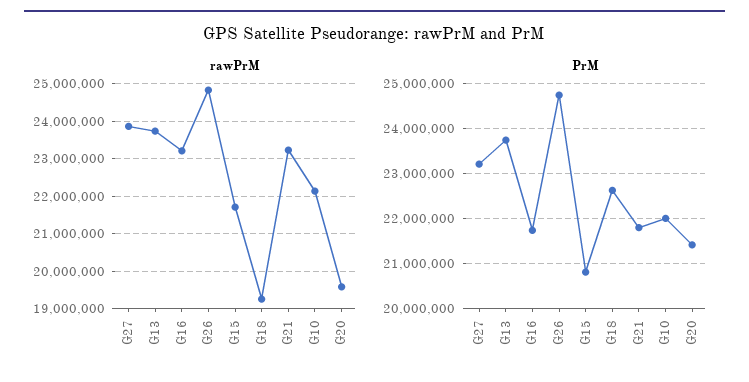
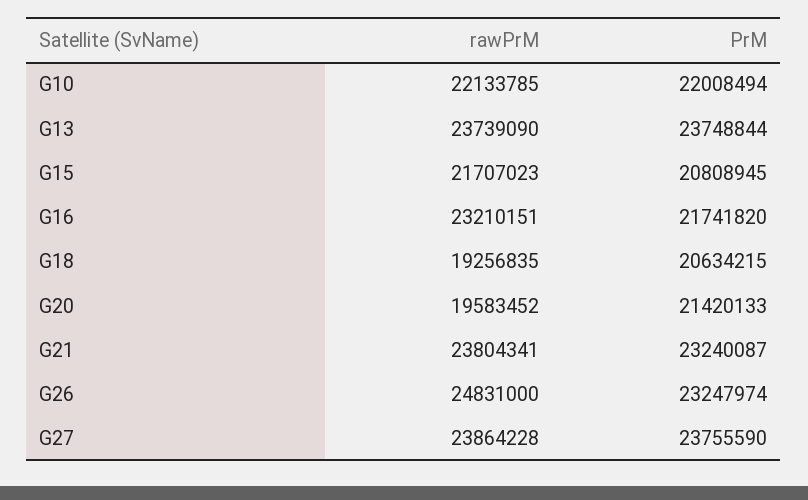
rawPrM, G21: 23200000 -> 23804341
PrM, G27: 23200000 -> 23755590
PrM, G26: 24800000 -> 23247974
PrM, G18: 22600000 -> 20634215
PrM, G21: 21800000 -> 23240087

